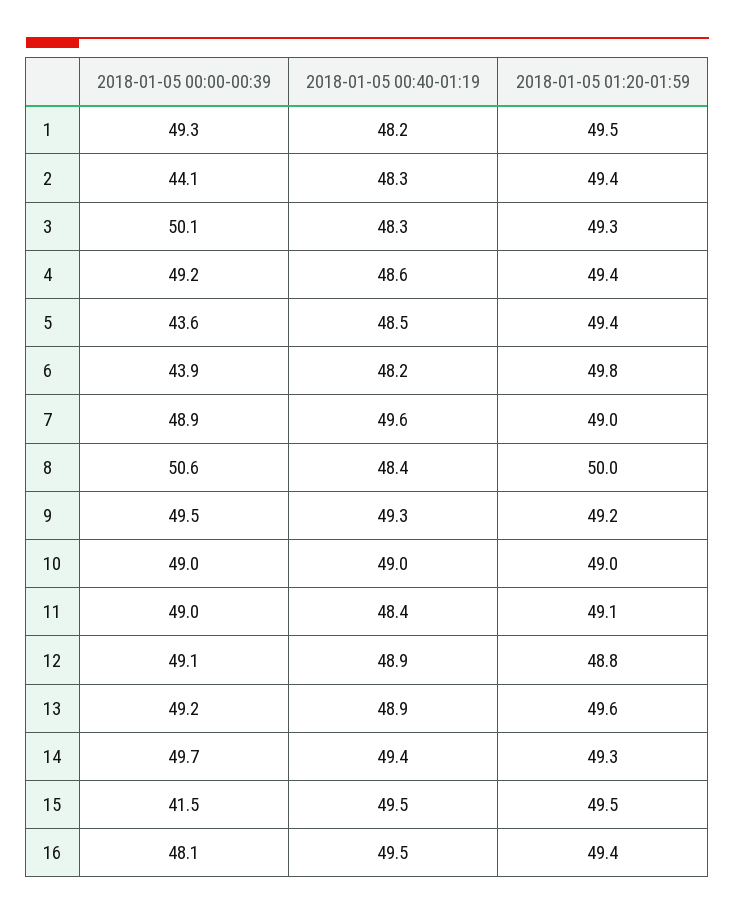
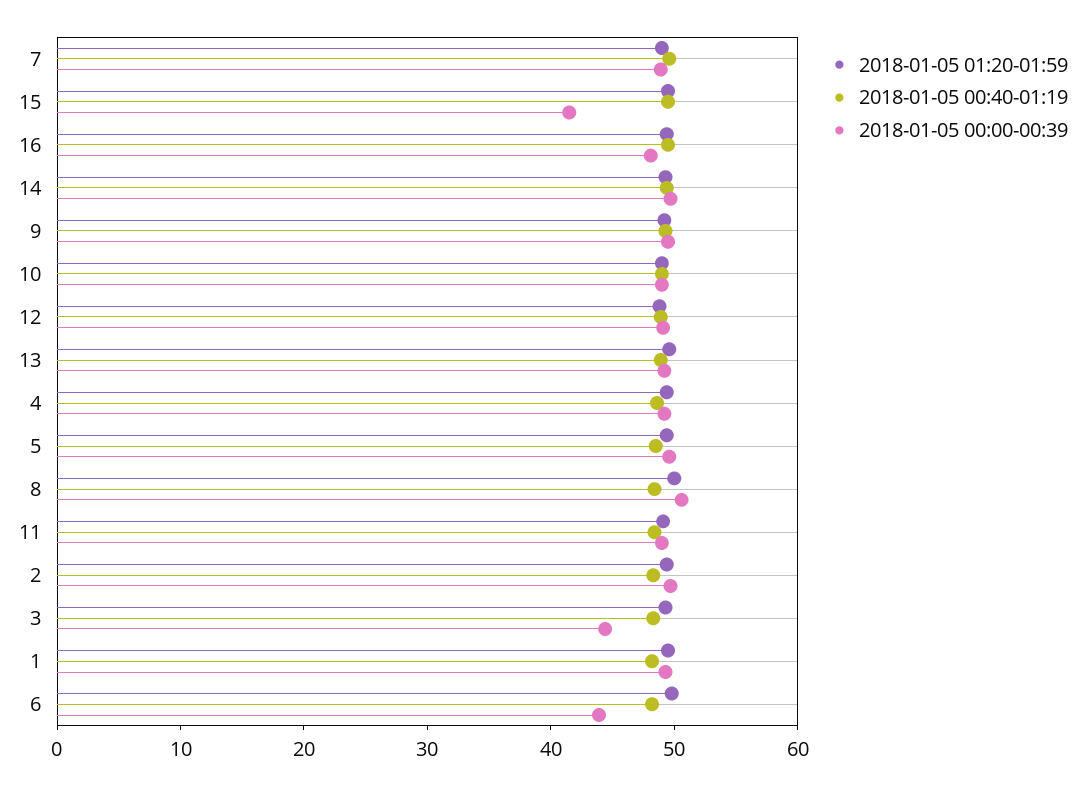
2018-01-05 00:00-00:39, 2: 44.1 -> 50
2018-01-05 00:00-00:39, 3: 50.1 -> 44
2018-01-05 00:00-00:39, 5: 43.6 -> 50

